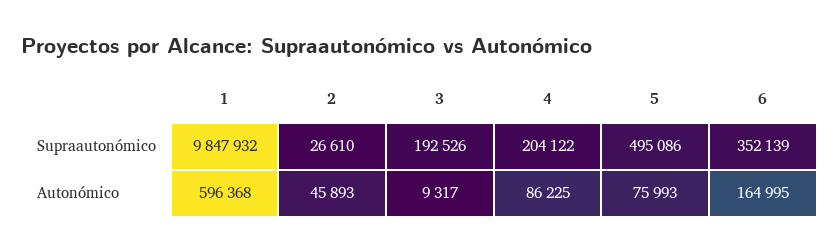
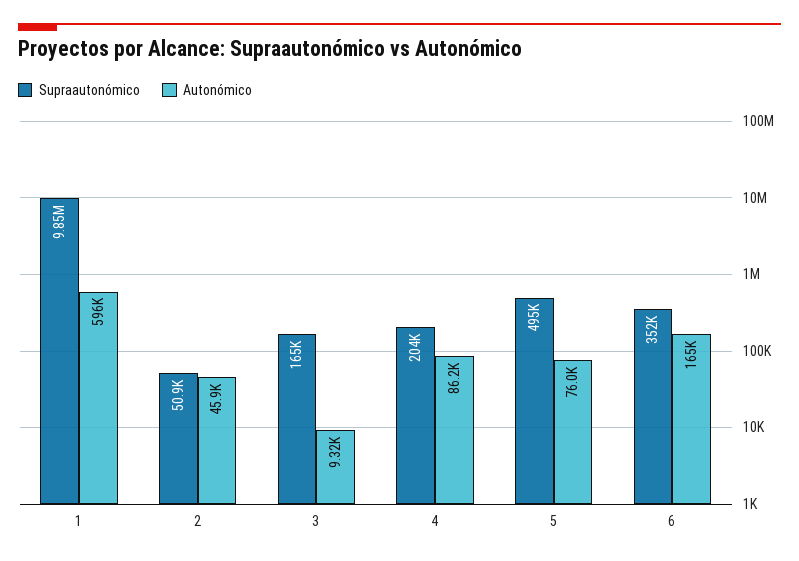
Supraautonómico, 2: 26610 -> 50900
Supraautonómico, 3: 192526 -> 165000

